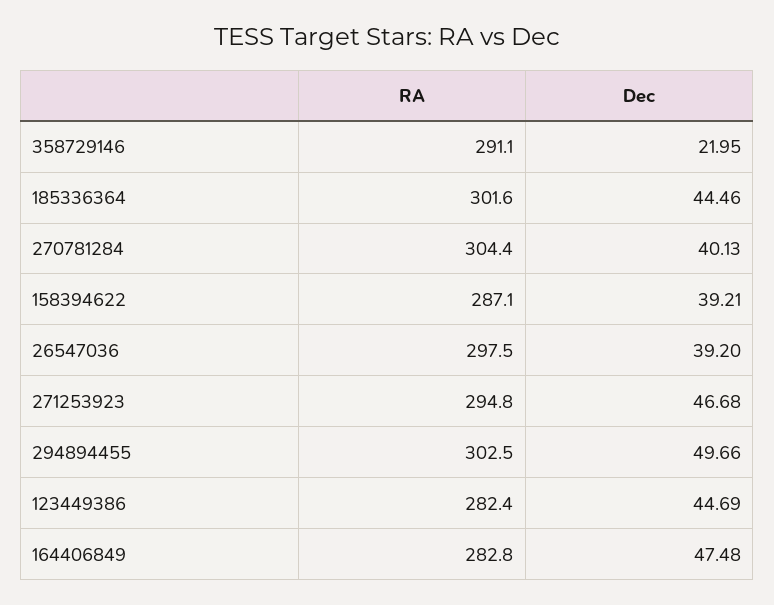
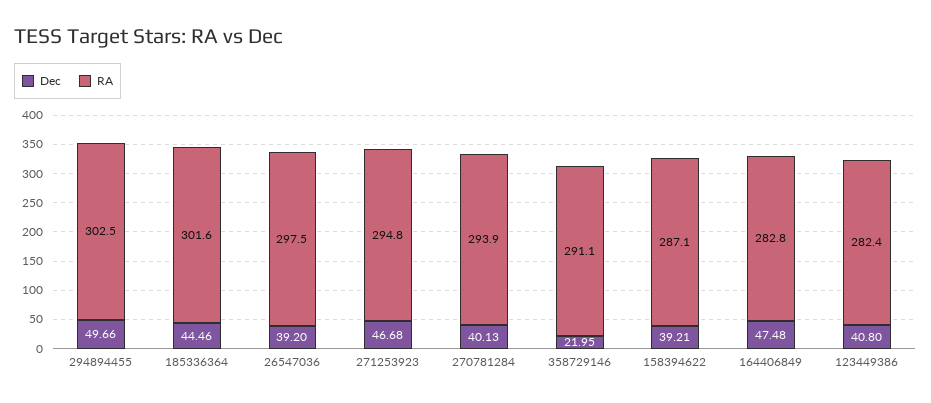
RA, 270781284: 304.4 -> 293.9
Dec, 123449386: 44.69 -> 40.8

